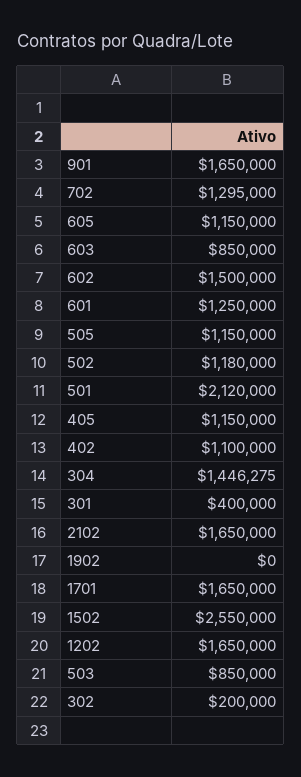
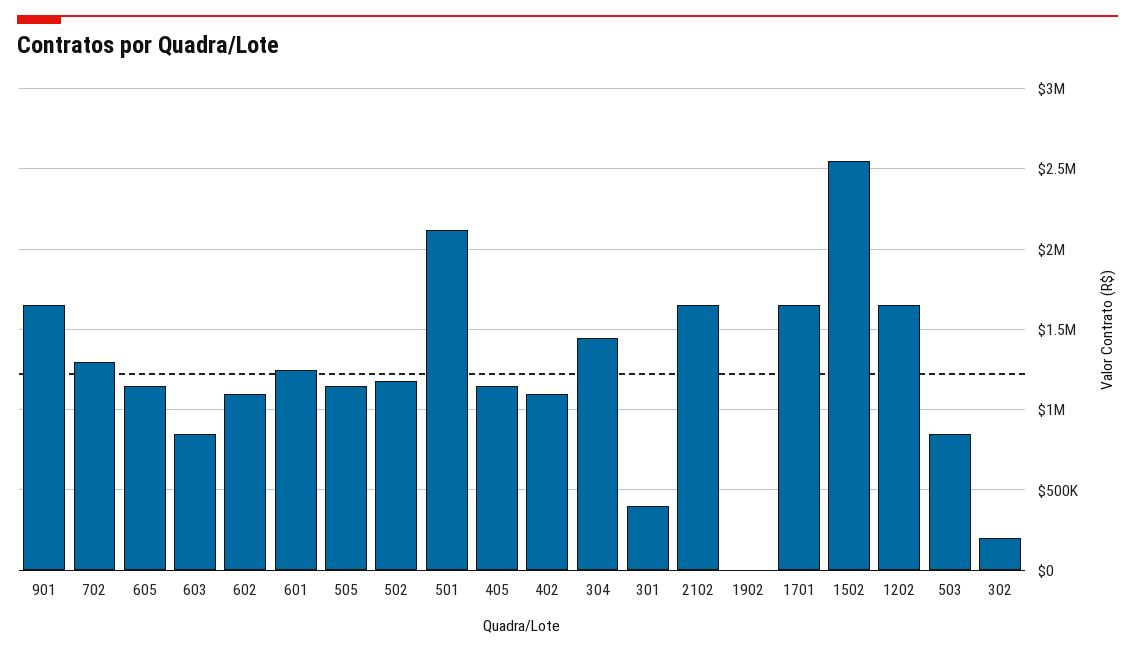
602: 1500000 -> 1100000

